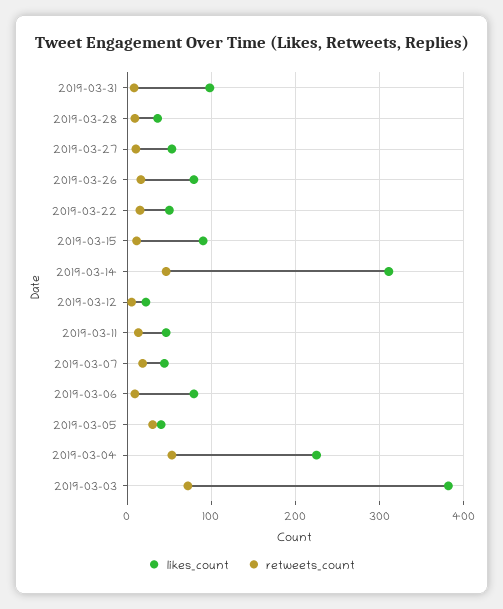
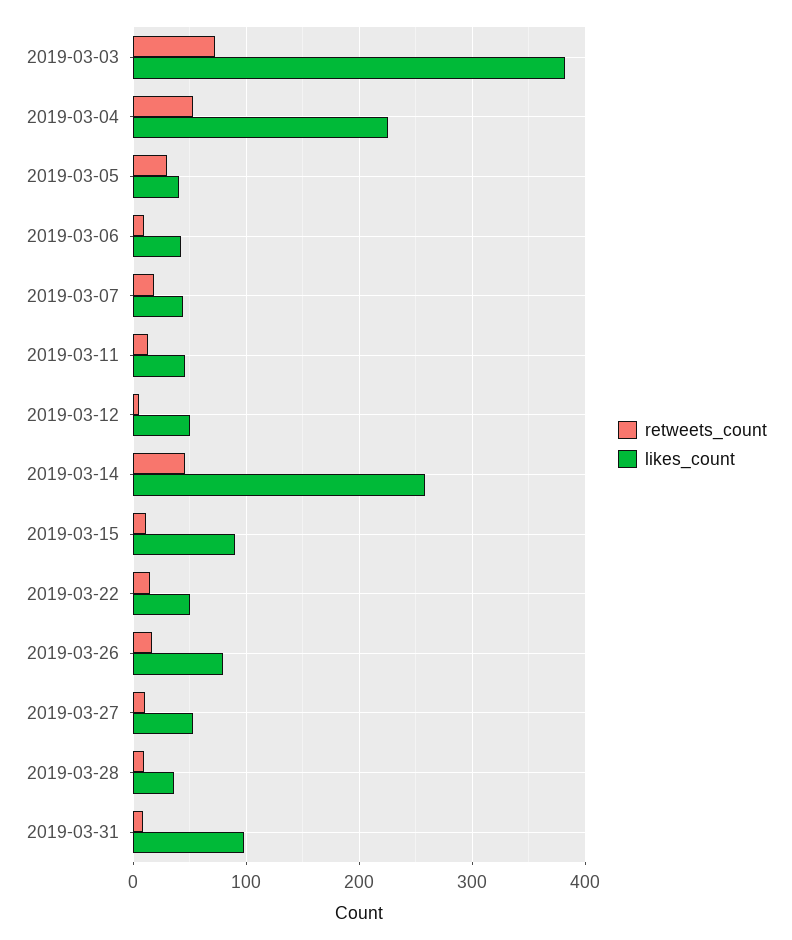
likes_count, 2019-03-14: 310 -> 260
likes_count, 2019-03-12: 20 -> 50
likes_count, 2019-03-06: 80 -> 40

